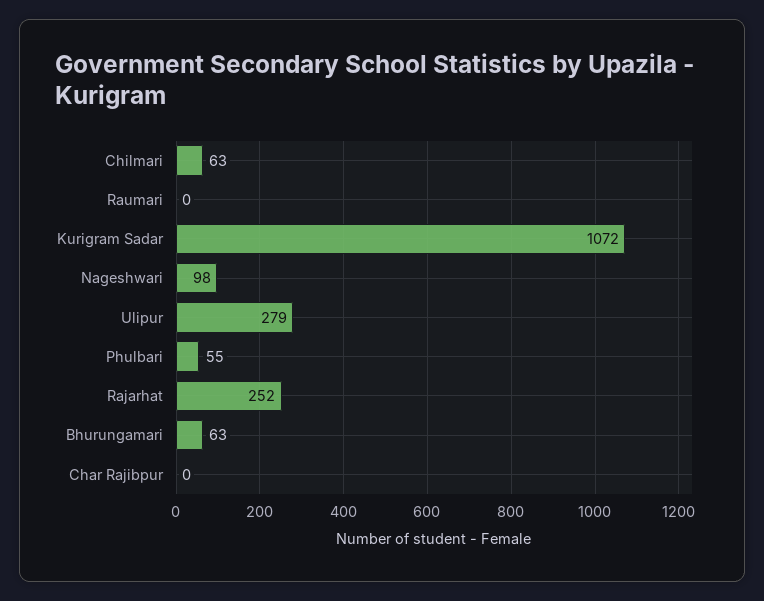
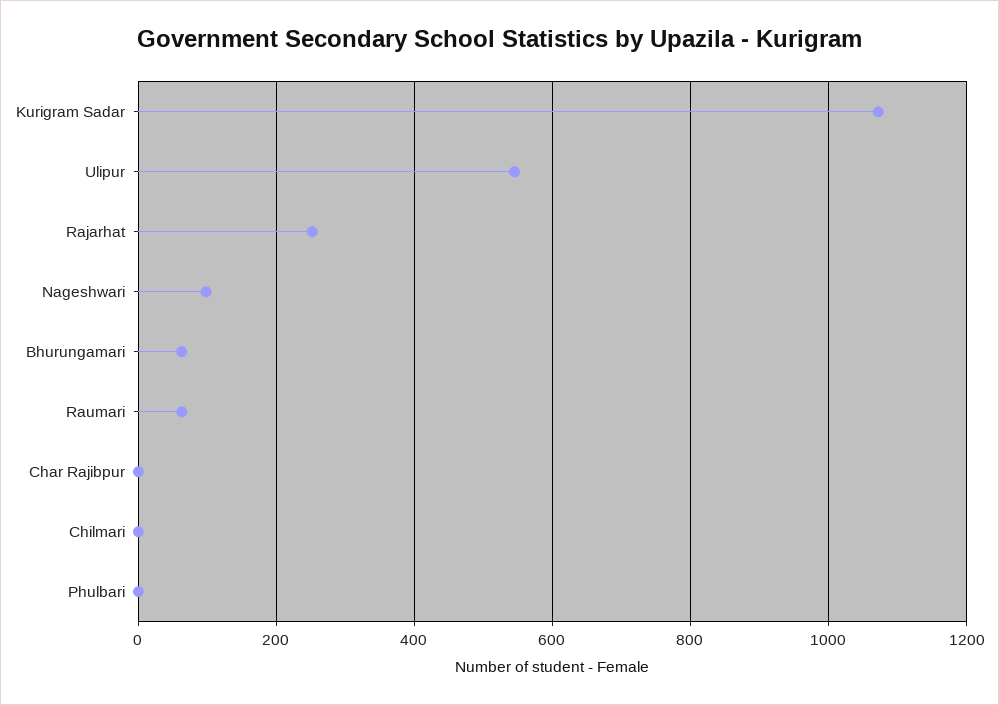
Chilmari: 63 -> 0
Raumari: 0 -> 60
Ulipur: 279 -> 540
Phulbari: 55 -> 0

